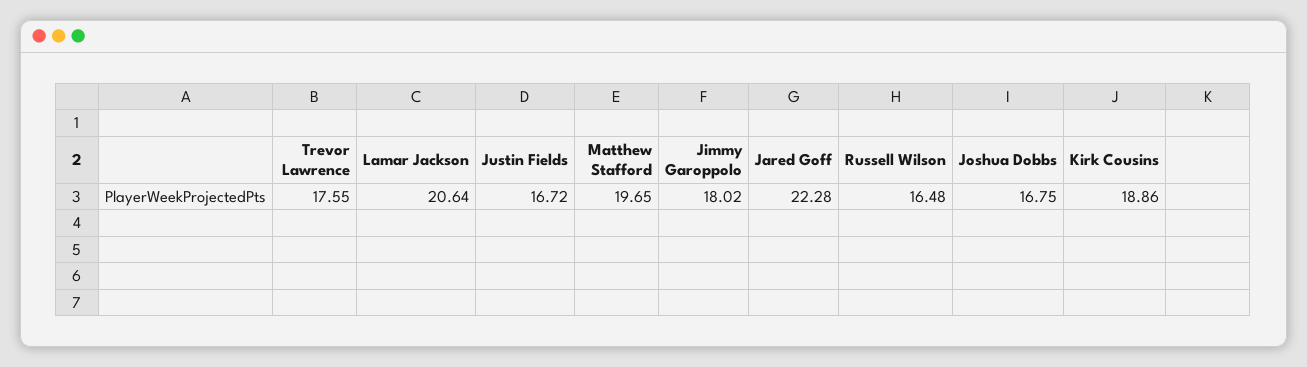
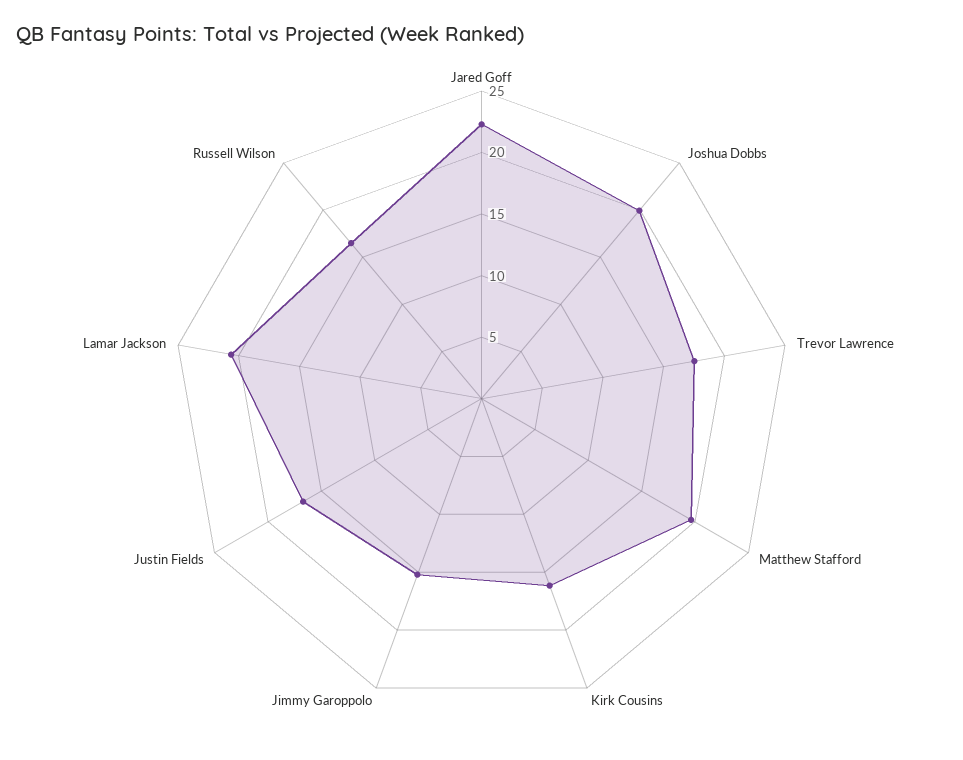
Jimmy Garoppolo: 18.02 -> 15
Joshua Dobbs: 16.75 -> 20
Kirk Cousins: 18.86 -> 16

